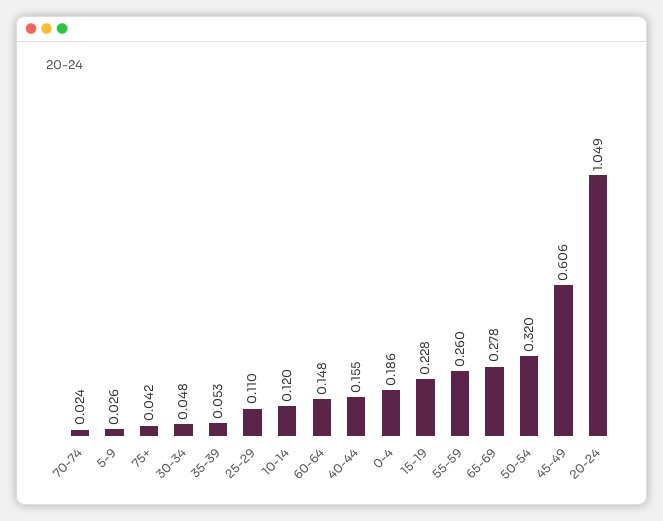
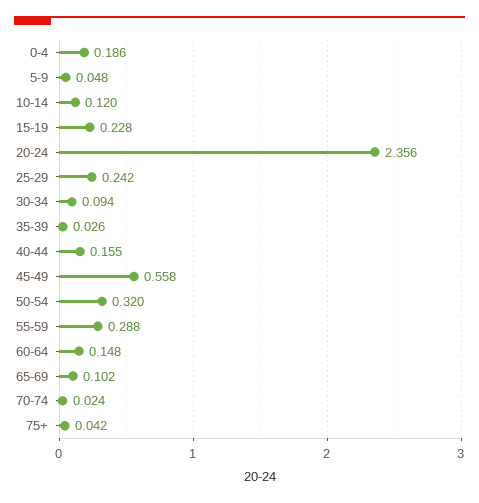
5-9: 0.026 -> 0.048
30-34: 0.048 -> 0.094
35-39: 0.053 -> 0.026
25-29: 0.11 -> 0.242
55-59: 0.26 -> 0.288
65-69: 0.278 -> 0.102
45-49: 0.606 -> 0.558
20-24: 1.049 -> 2.356

